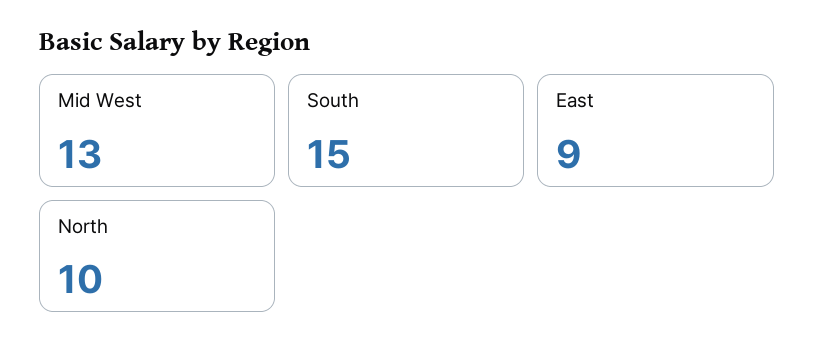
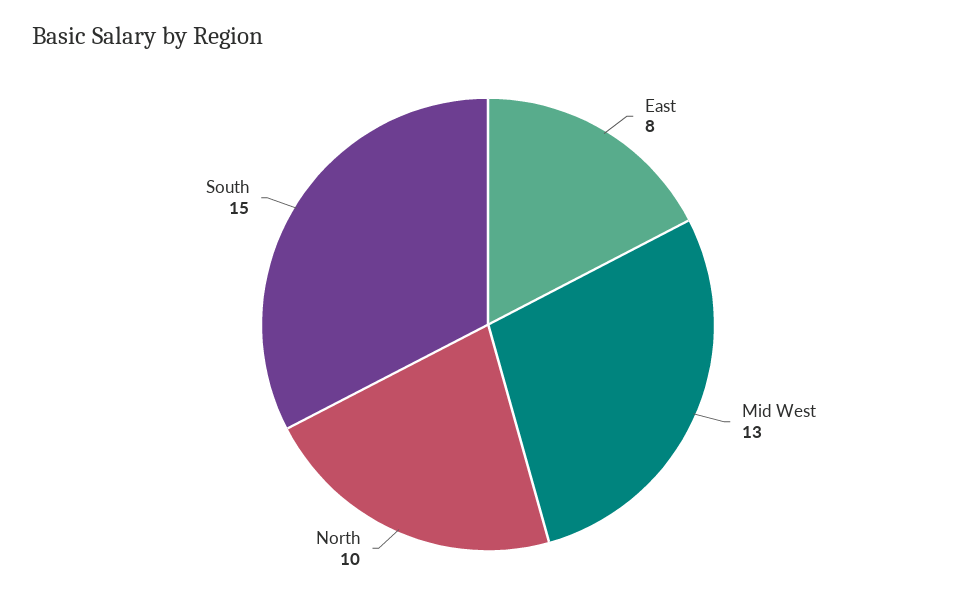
East: 9 -> 8

